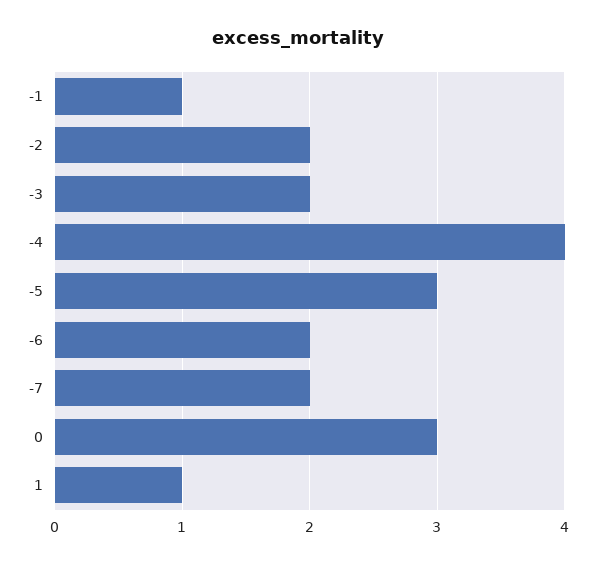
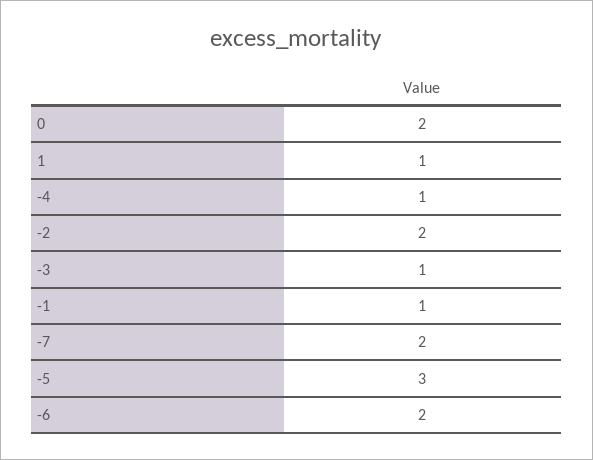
-3: 2 -> 1
-4: 4 -> 1
0: 3 -> 2

